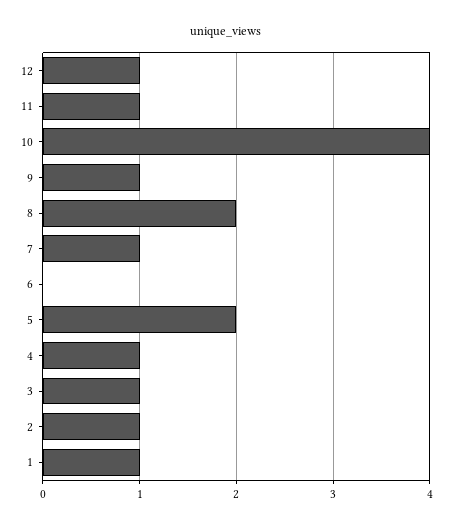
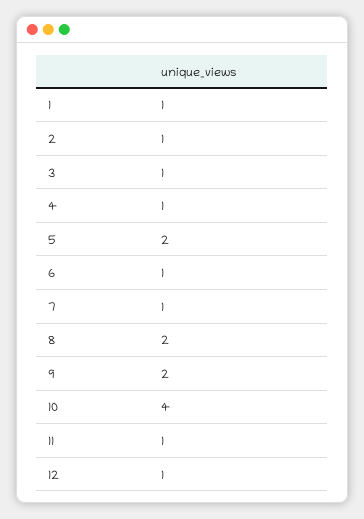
9: 1 -> 2
6: 0 -> 1

